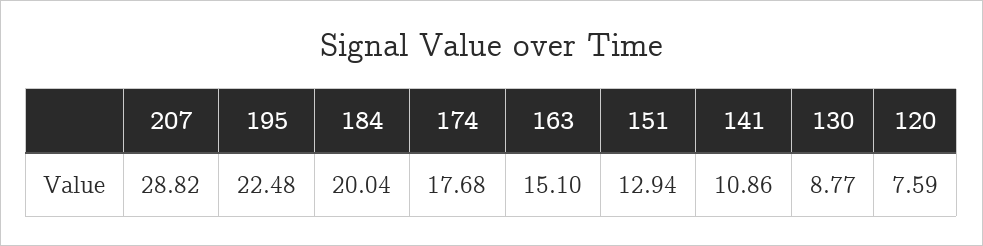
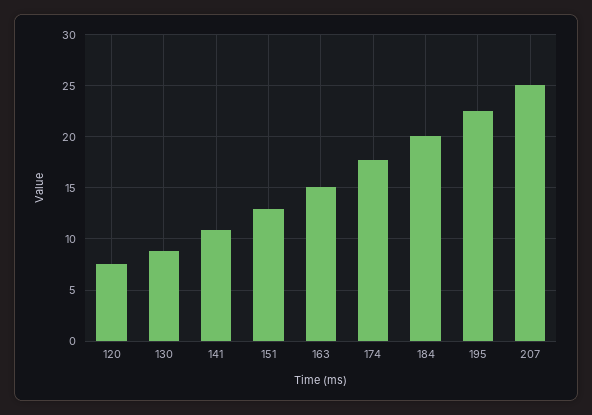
207: 28.82 -> 25

